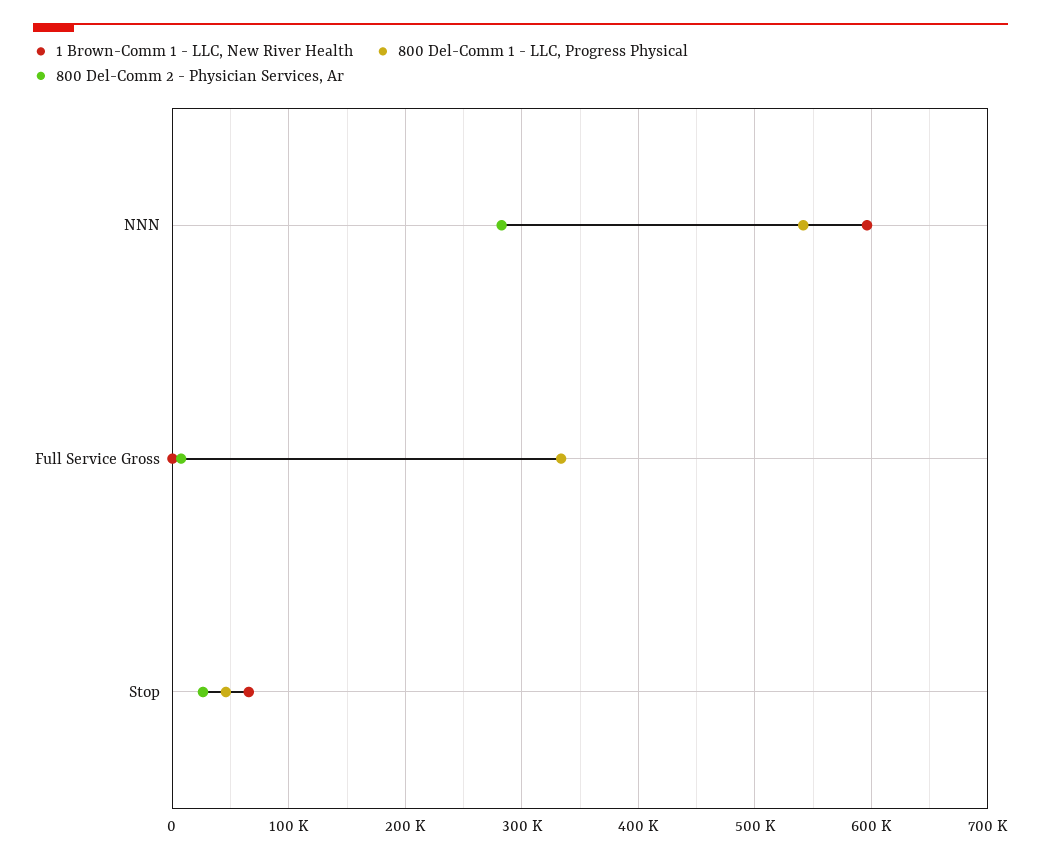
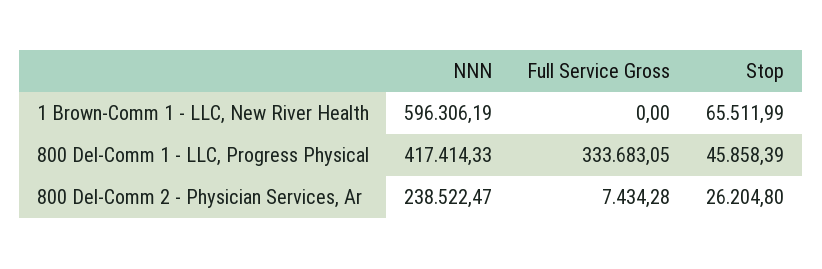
800 Del-Comm 1 - LLC, Progress Physical, NNN: 540000 -> 417414.33
800 Del-Comm 2 - Physician Services, Ar, NNN: 280000 -> 238522.47

